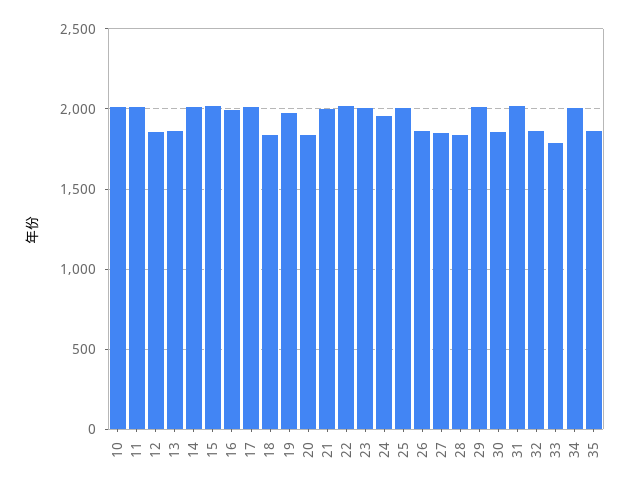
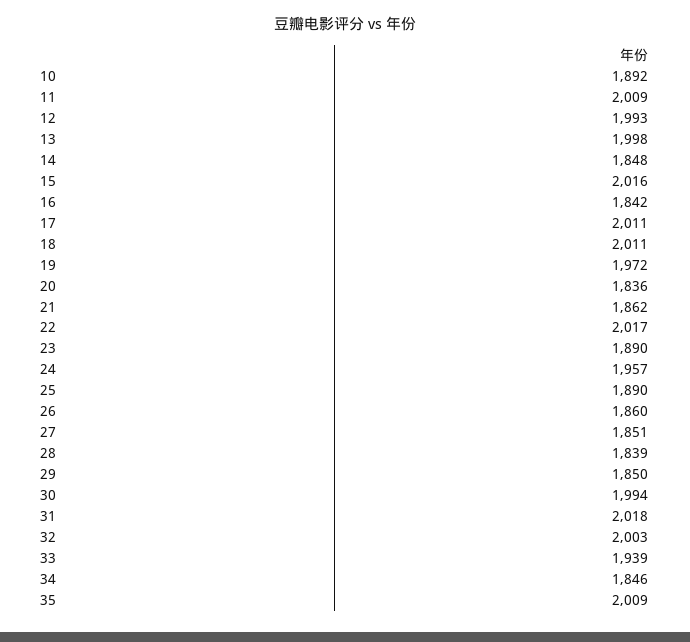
10: 2000 -> 1892
12: 1850 -> 1993
13: 1850 -> 1998
14: 2000 -> 1848
16: 2000 -> 1842
18: 1850 -> 2011
21: 2000 -> 1862
23: 2000 -> 1890
25: 2000 -> 1890
29: 2000 -> 1850
30: 1850 -> 1994
32: 1850 -> 2003
33: 1800 -> 1939
34: 2000 -> 1846
35: 1850 -> 2009

